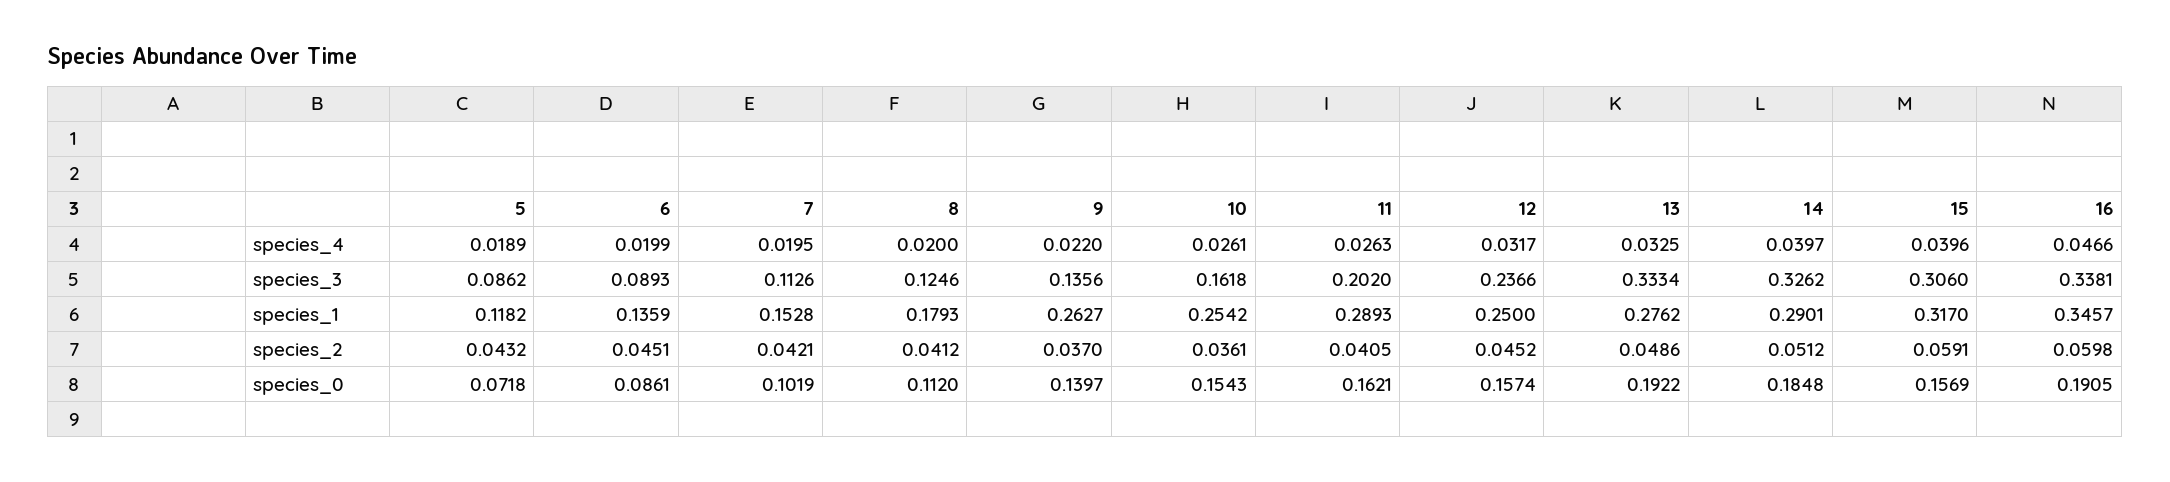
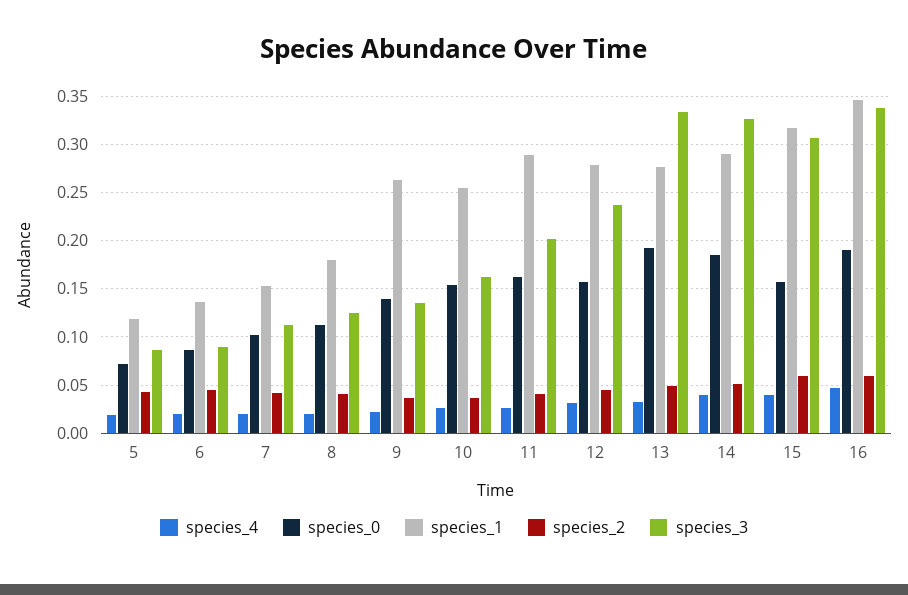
species_1, 12: 0.25 -> 0.28

